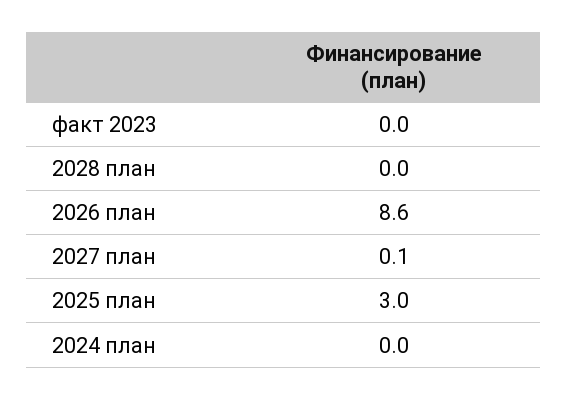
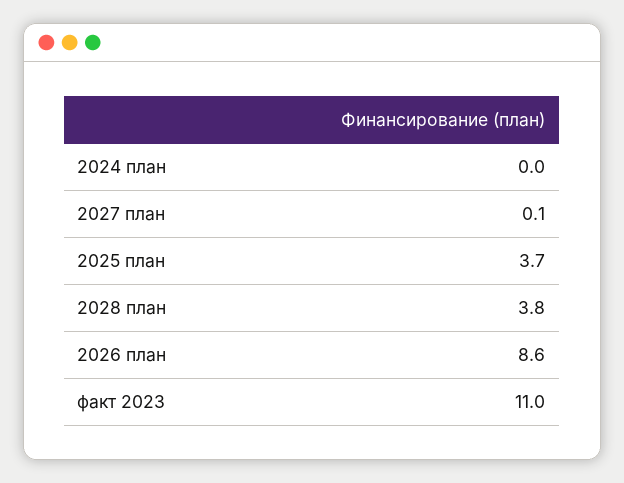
факт 2023: 0 -> 11
2028 план: 0 -> 3.8
2025 план: 3 -> 3.7

